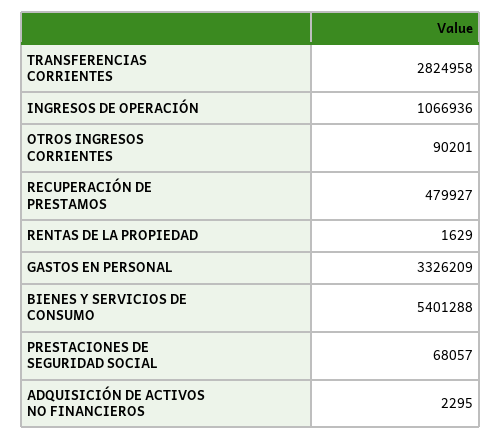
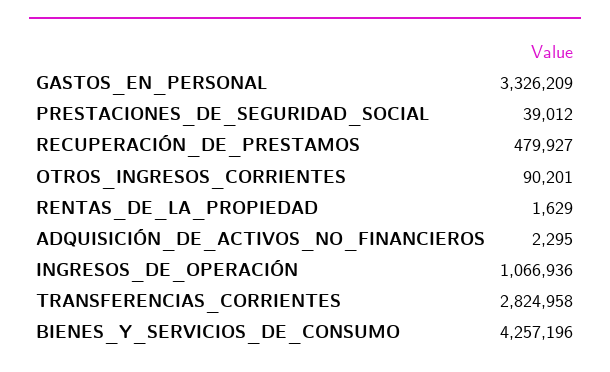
BIENES Y SERVICIOS DE CONSUMO: 5401288 -> 4257196
PRESTACIONES DE SEGURIDAD SOCIAL: 68057 -> 39012

